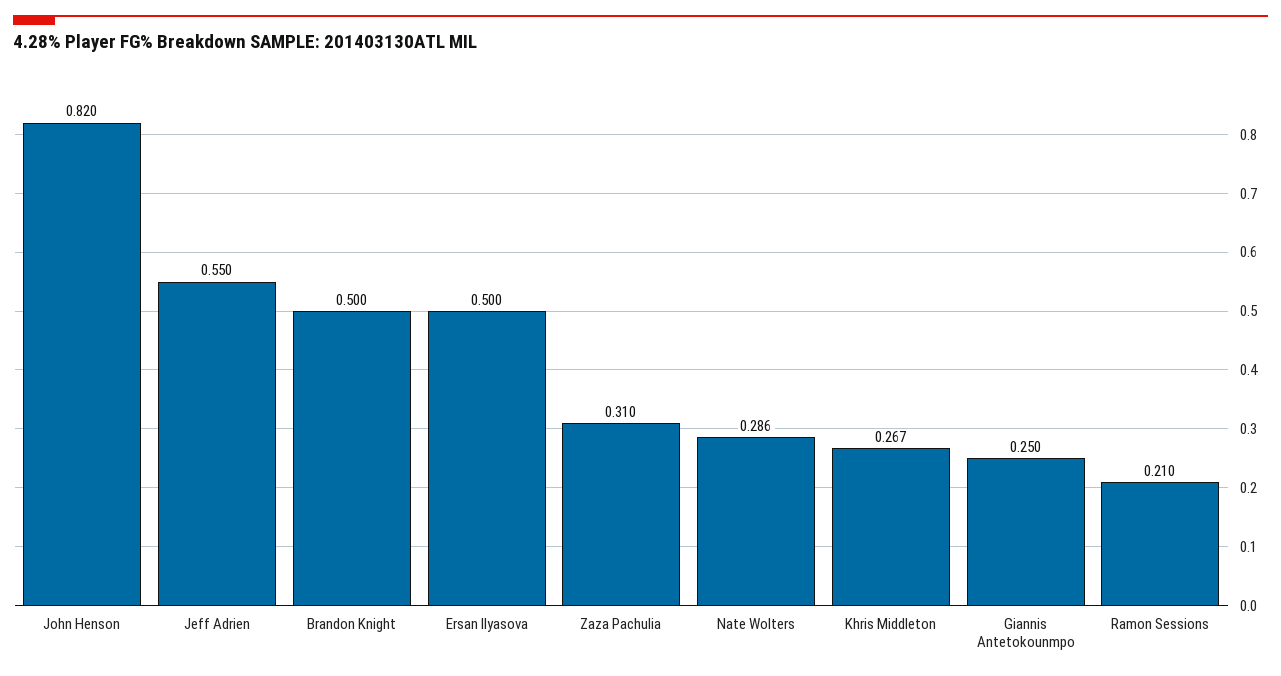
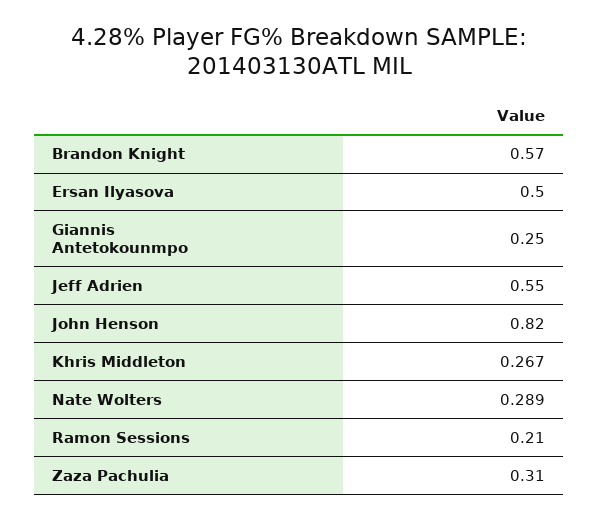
Brandon Knight: 0.5 -> 0.57
Nate Wolters: 0.286 -> 0.289

